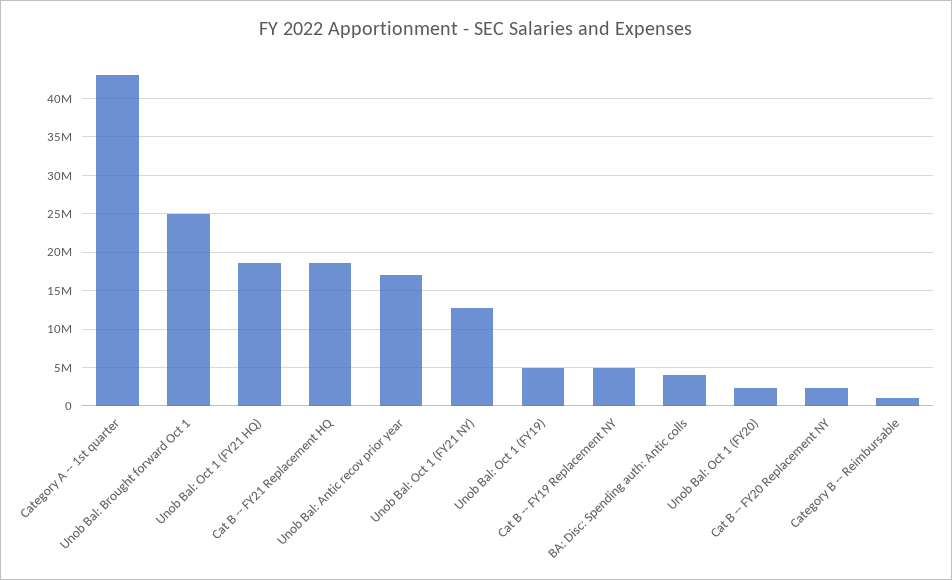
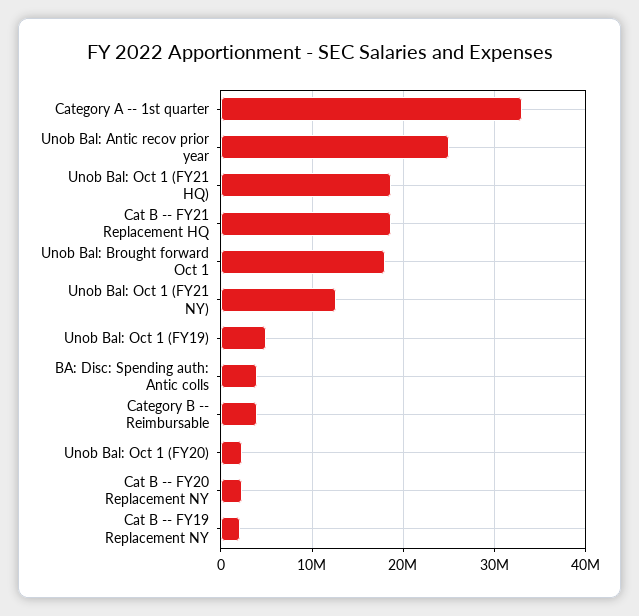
Category A -- 1st quarter: 43000000 -> 33000000
Unob Bal: Brought forward Oct 1: 25000000 -> 18000000
Unob Bal: Antic recov prior year: 17000000 -> 25000000
Cat B -- FY19 Replacement NY: 5000000 -> 2000000
Category B -- Reimbursable: 1000000 -> 4000000

